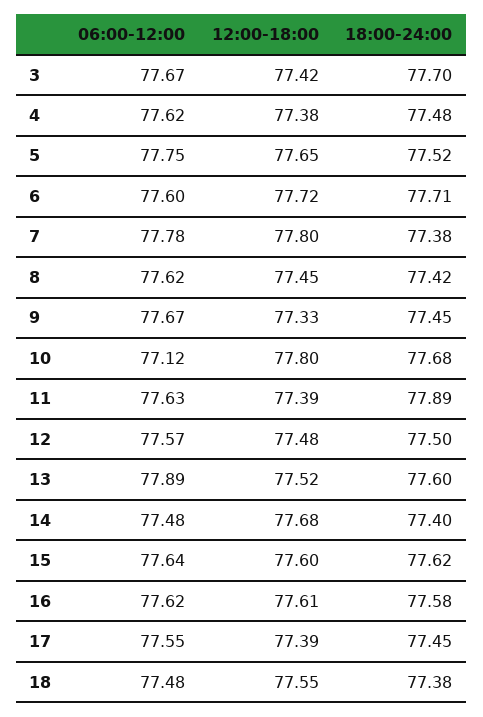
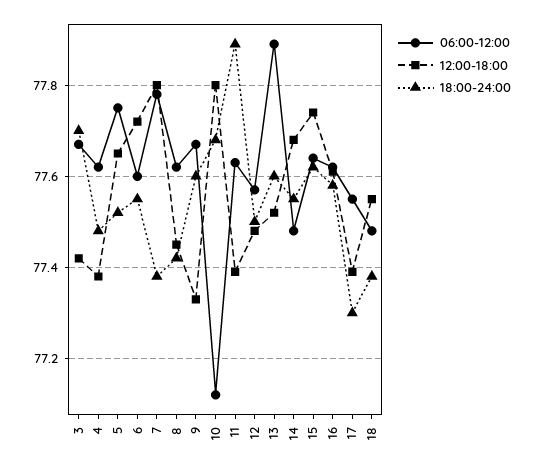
18:00-24:00, 6: 77.71 -> 77.55
18:00-24:00, 9: 77.45 -> 77.6
18:00-24:00, 14: 77.4 -> 77.55
12:00-18:00, 15: 77.6 -> 77.75
18:00-24:00, 17: 77.45 -> 77.3

